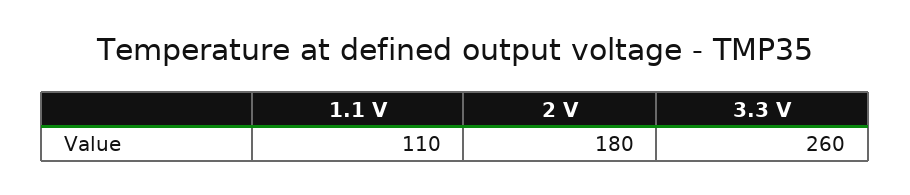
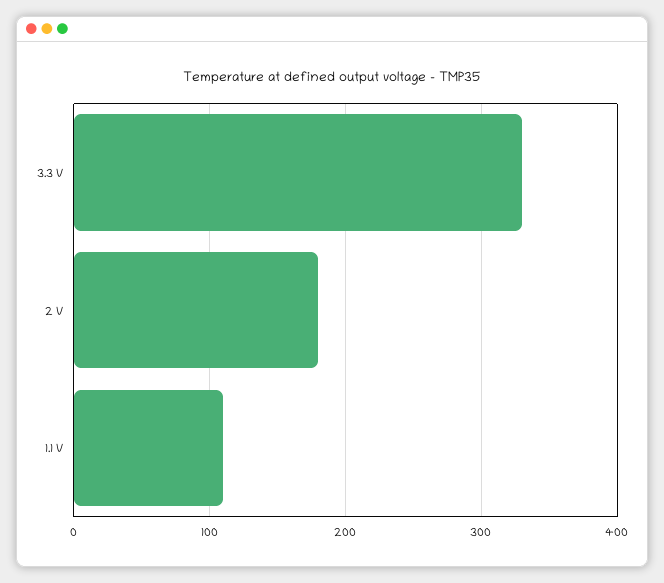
3.3 V: 260 -> 330

